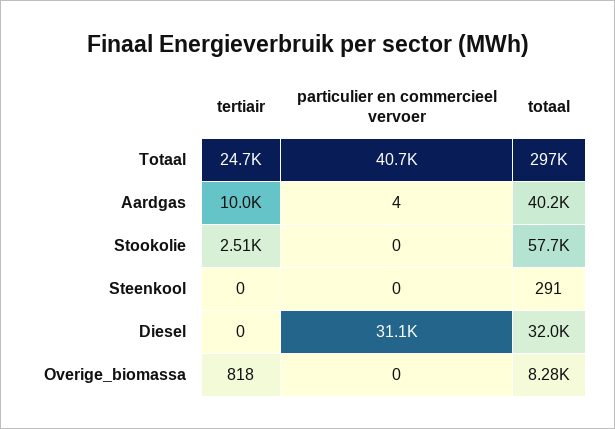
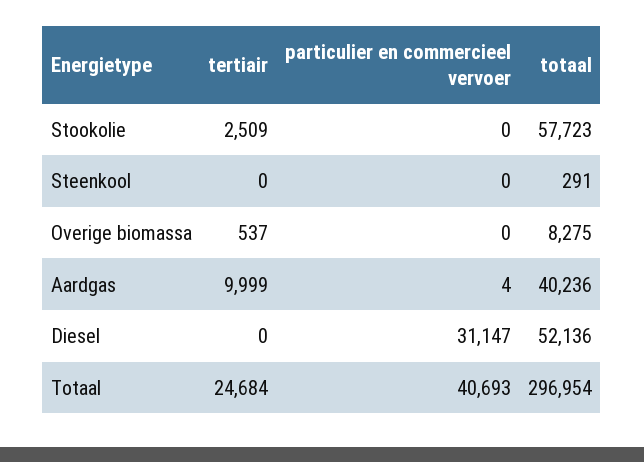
totaal, Diesel: 32000 -> 52136
tertiair, Overige_biomassa: 818 -> 537

